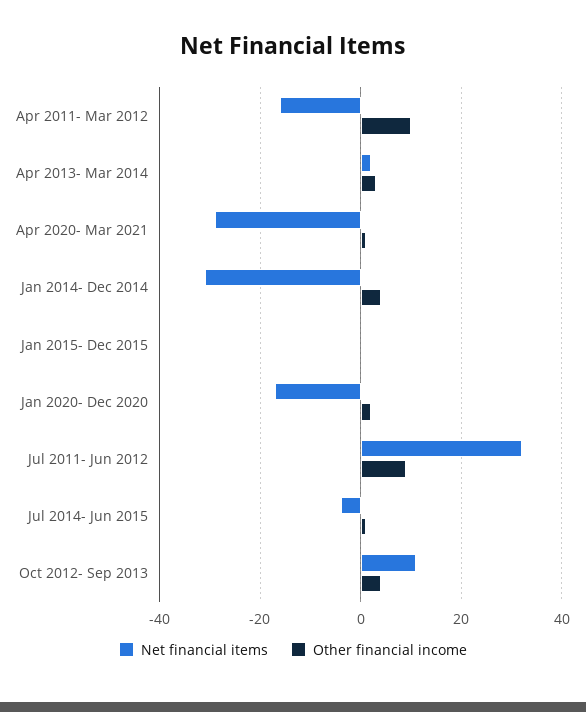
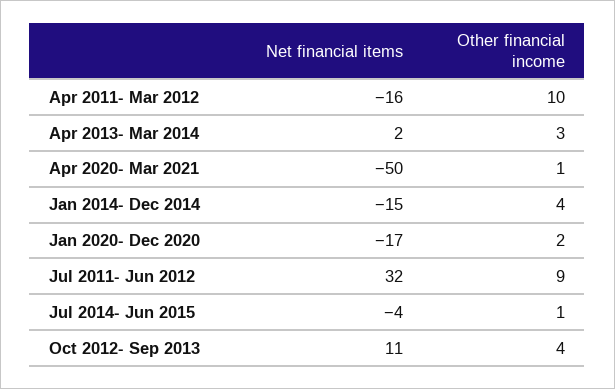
Net financial items, Apr 2020- Mar 2021: -30 -> -50
Net financial items, Jan 2014- Dec 2014: -30 -> -15
Net financial items, Jan 2015- Dec 2015: 0 -> none
Other financial income, Jan 2015- Dec 2015: 0 -> none

